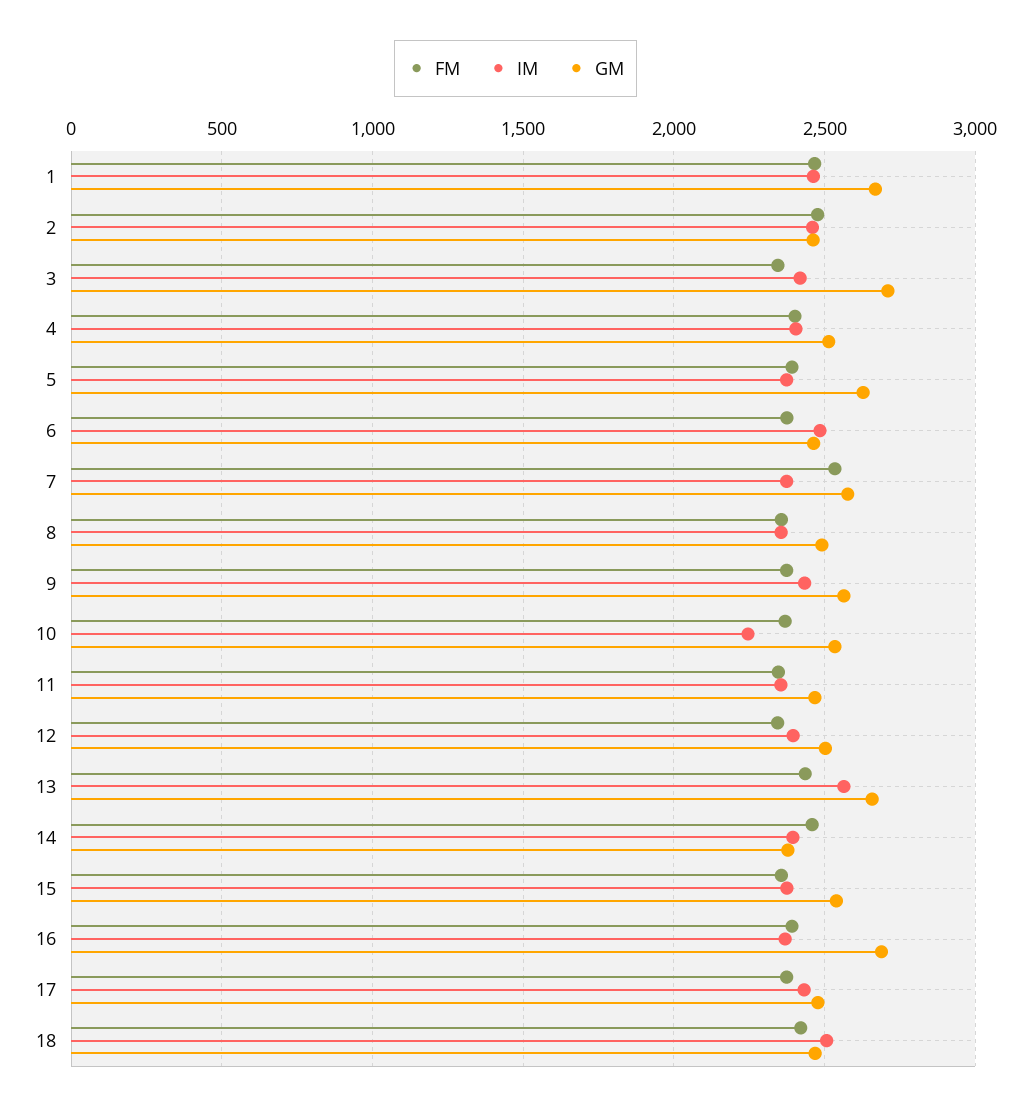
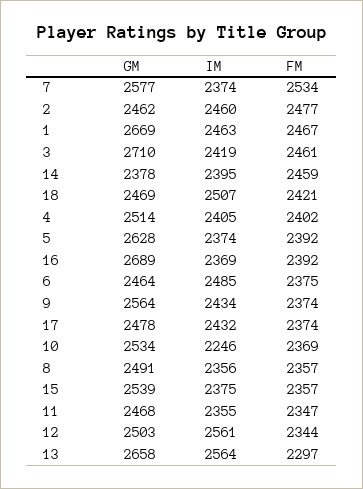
FM, 3: 2350 -> 2461
IM, 12: 2400 -> 2561
FM, 13: 2450 -> 2297

